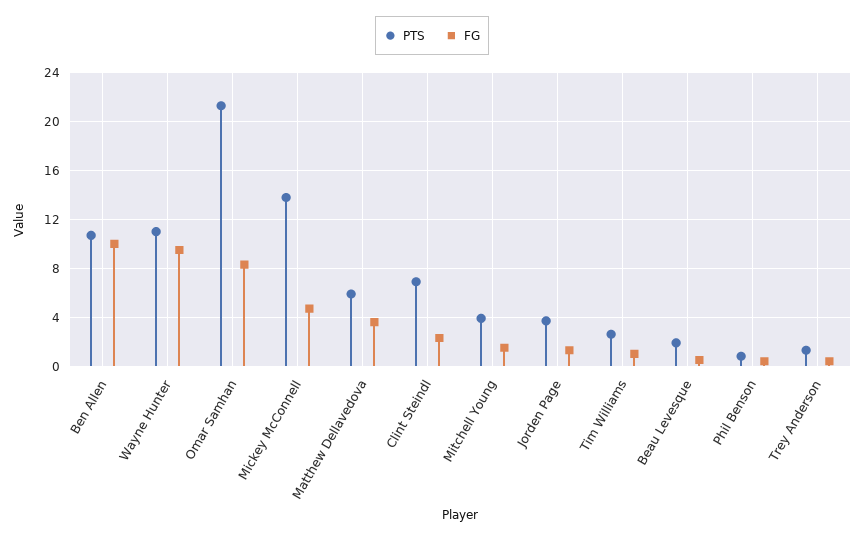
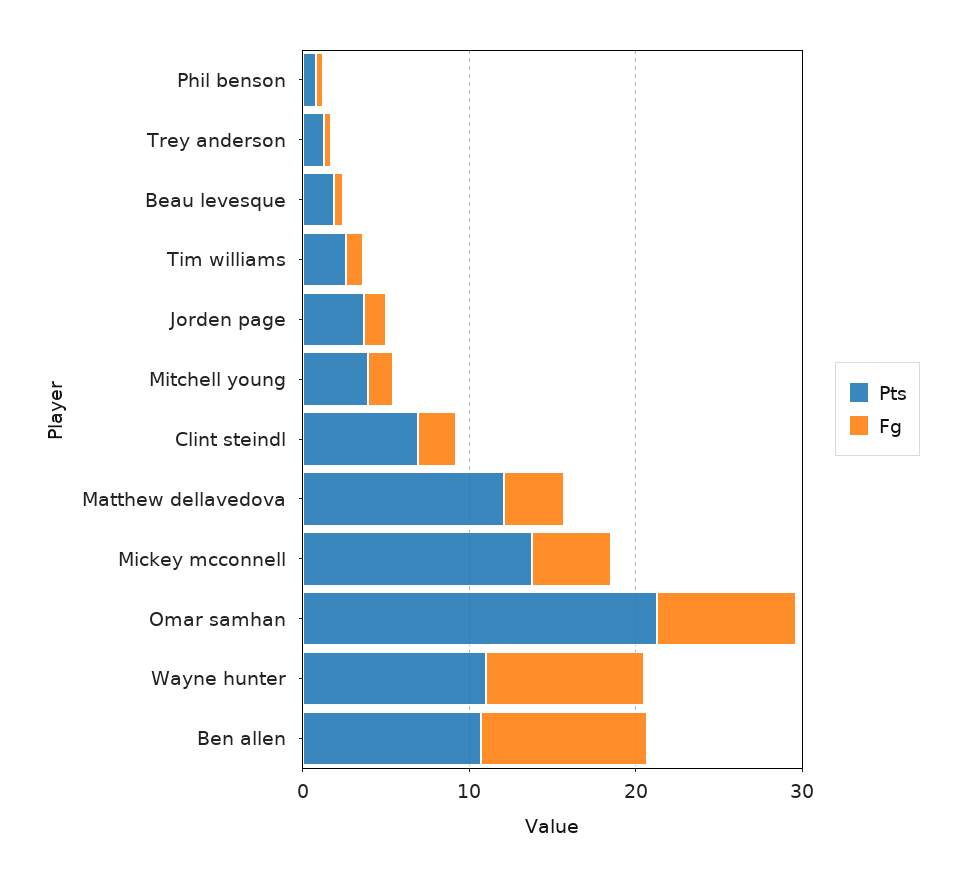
PTS, Matthew Dellavedova: 6 -> 12

